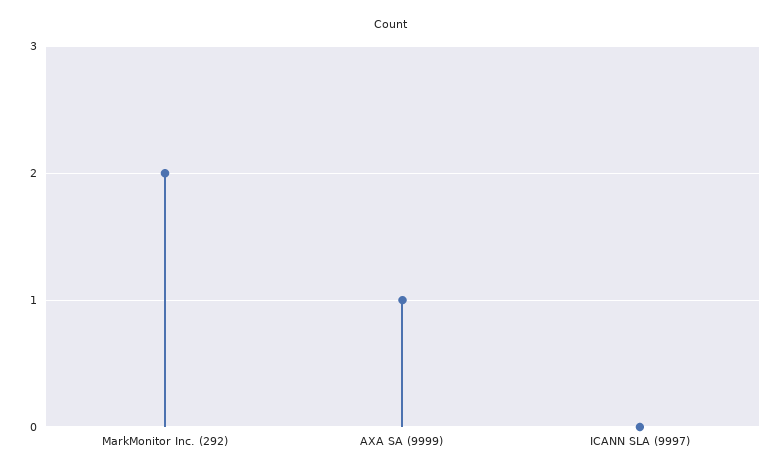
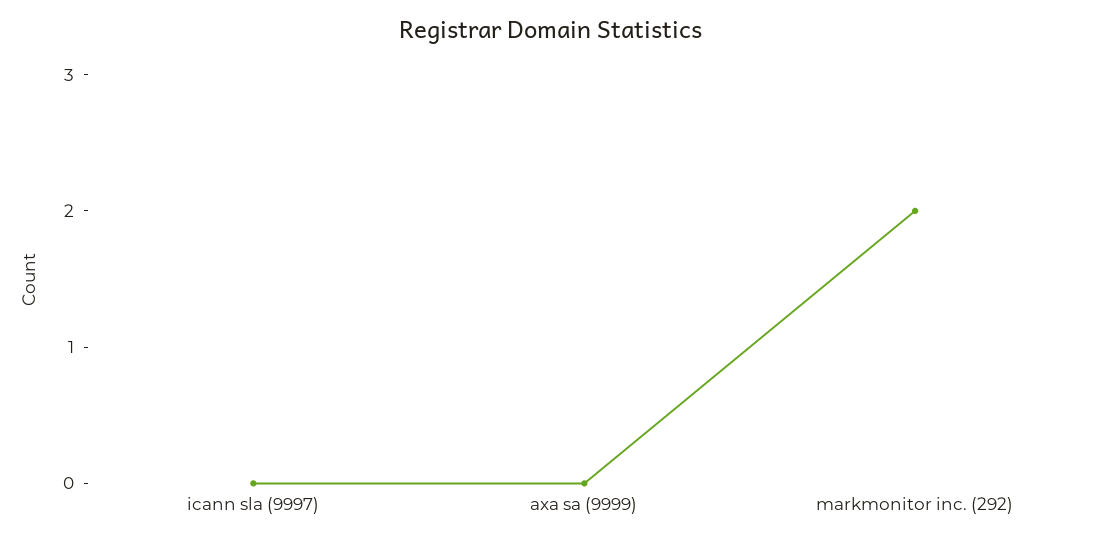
AXA SA (9999): 1 -> 0

